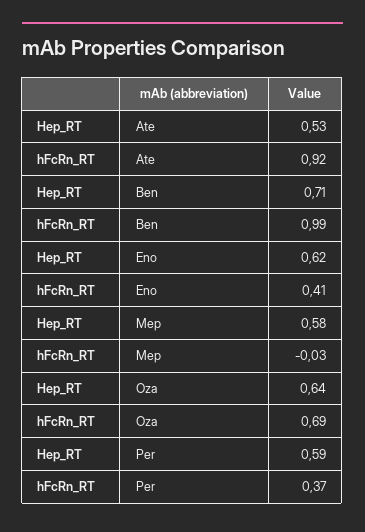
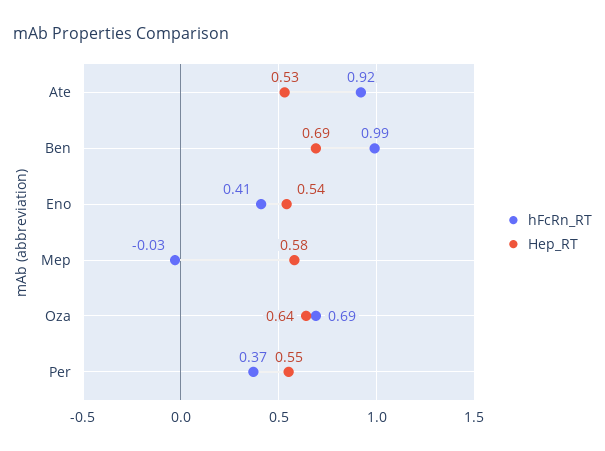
Hep_RT, Ben: 0.71 -> 0.69
Hep_RT, Eno: 0.62 -> 0.54
Hep_RT, Per: 0.59 -> 0.55

